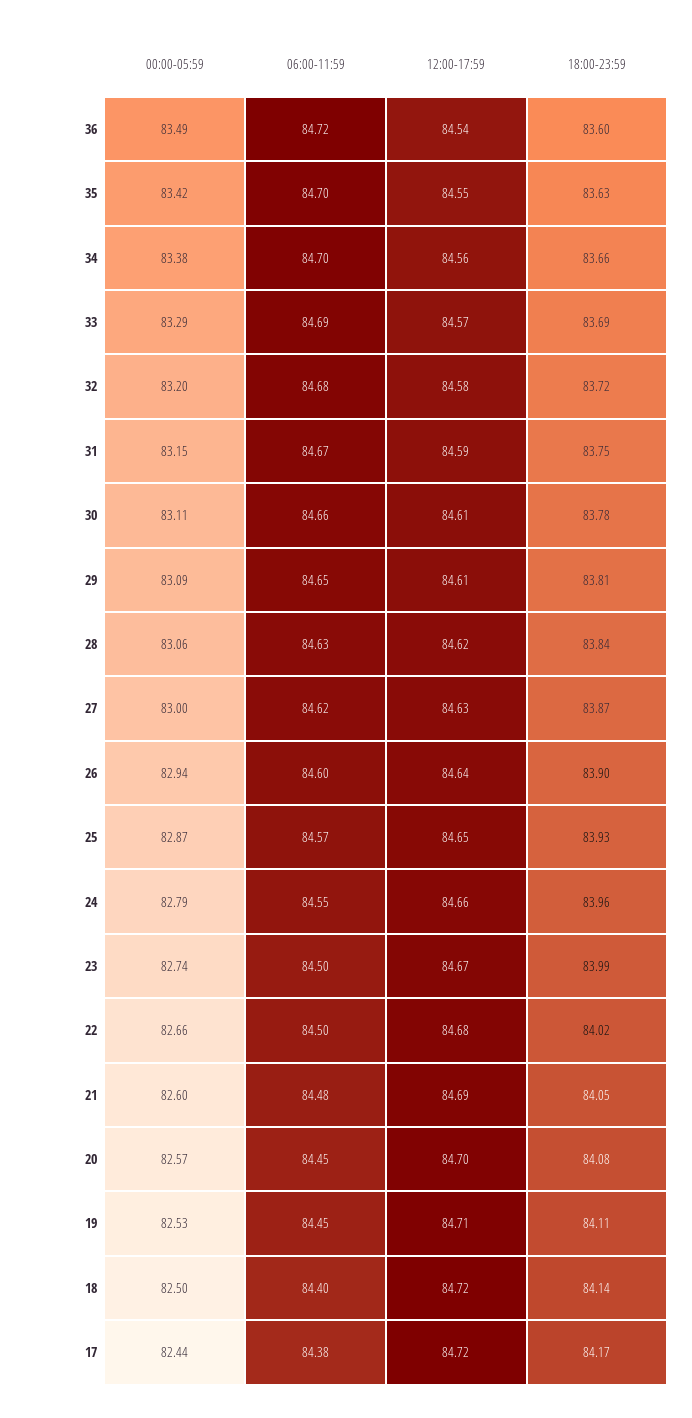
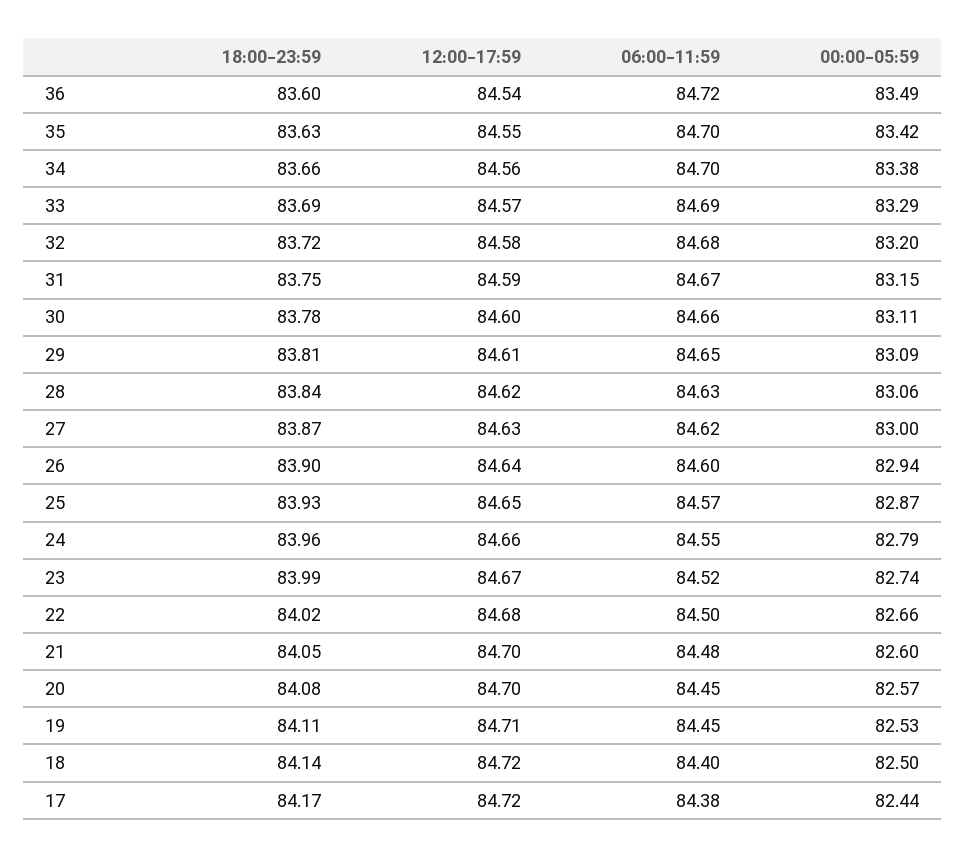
12:00-17:59, 30: 84.61 -> 84.6
06:00-11:59, 23: 84.5 -> 84.52
12:00-17:59, 21: 84.69 -> 84.7

